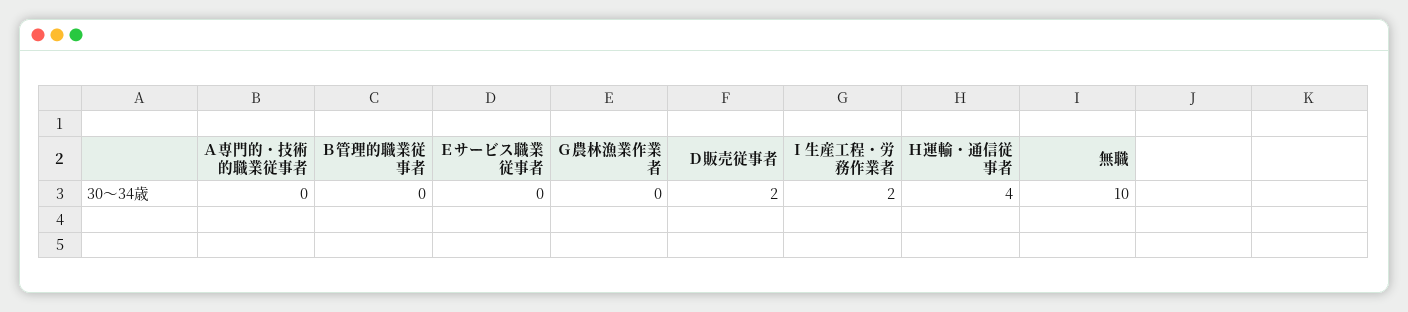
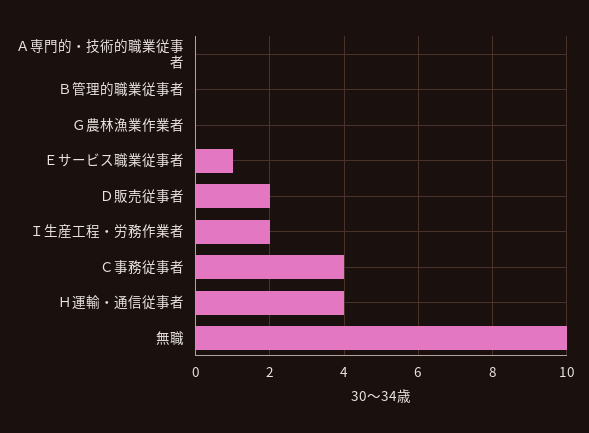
Ｅサービス職業従事者: 0 -> 1
Ｃ事務従事者: none -> 4

